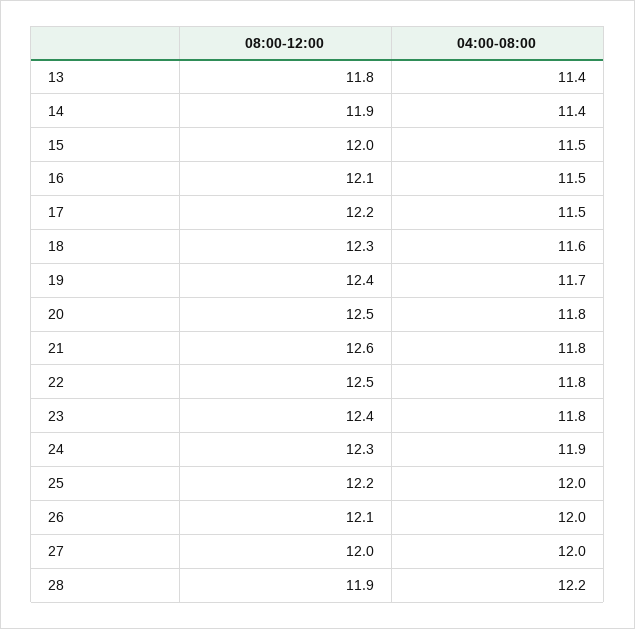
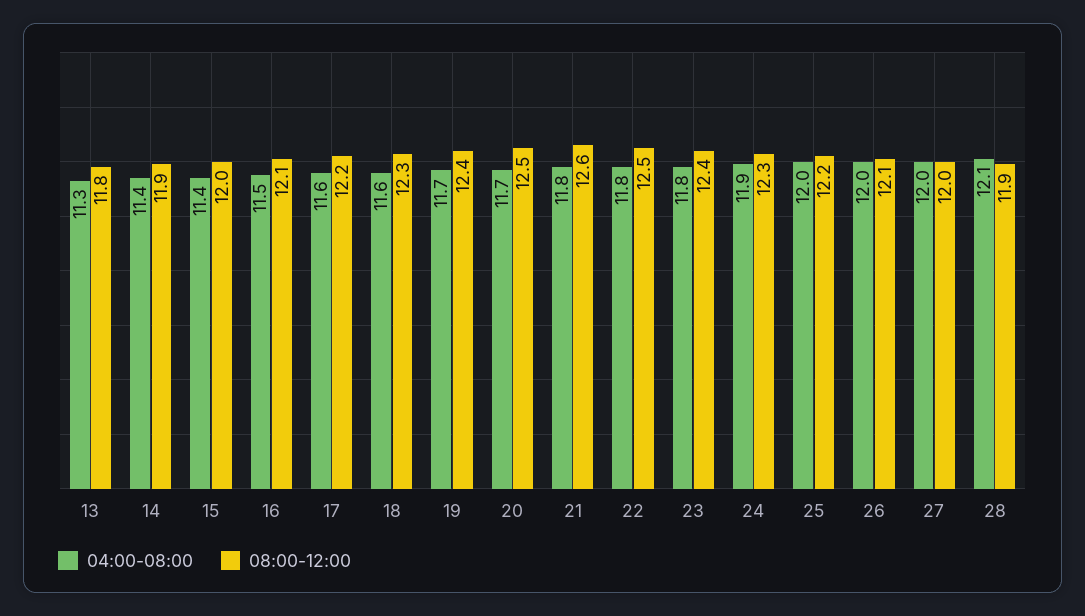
04:00-08:00, 13: 11.4 -> 11.3
04:00-08:00, 15: 11.5 -> 11.4
04:00-08:00, 17: 11.5 -> 11.6
04:00-08:00, 20: 11.8 -> 11.7
04:00-08:00, 28: 12.2 -> 12.1

